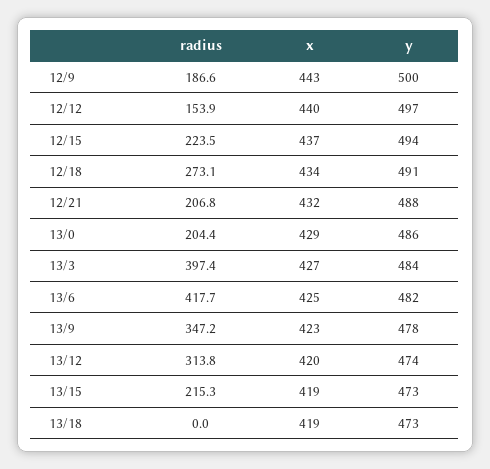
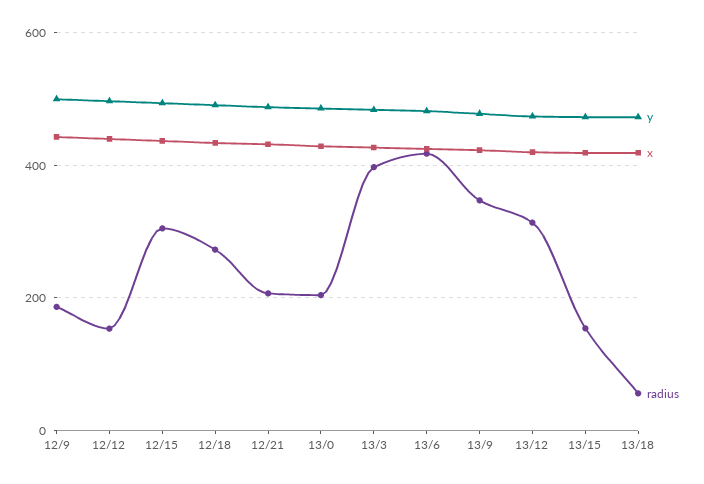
radius, 12/15: 223.5 -> 300
radius, 13/15: 215.3 -> 160
radius, 13/18: 0 -> 60

